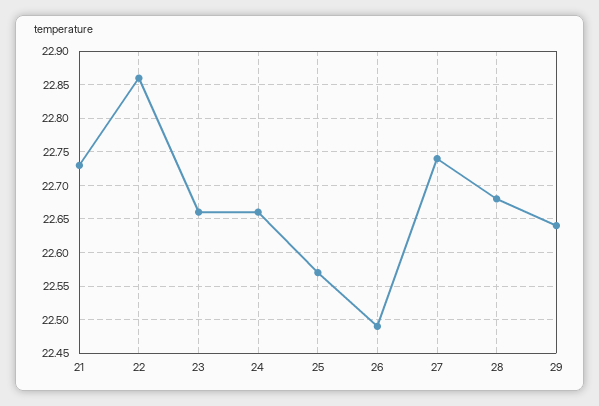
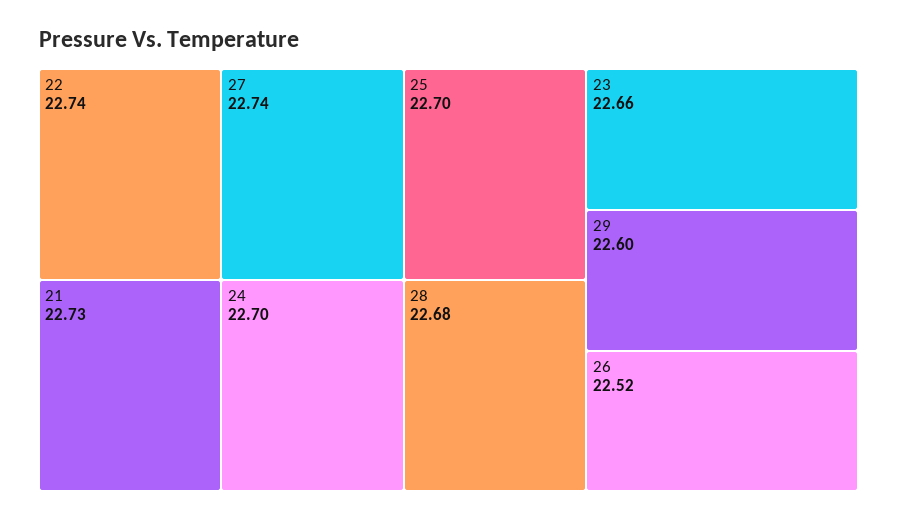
22: 22.86 -> 22.74
24: 22.66 -> 22.7
25: 22.57 -> 22.7
26: 22.49 -> 22.52
29: 22.64 -> 22.6

